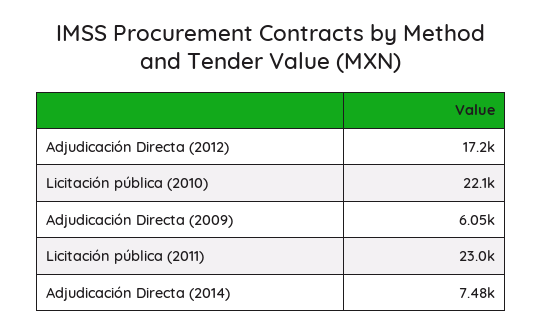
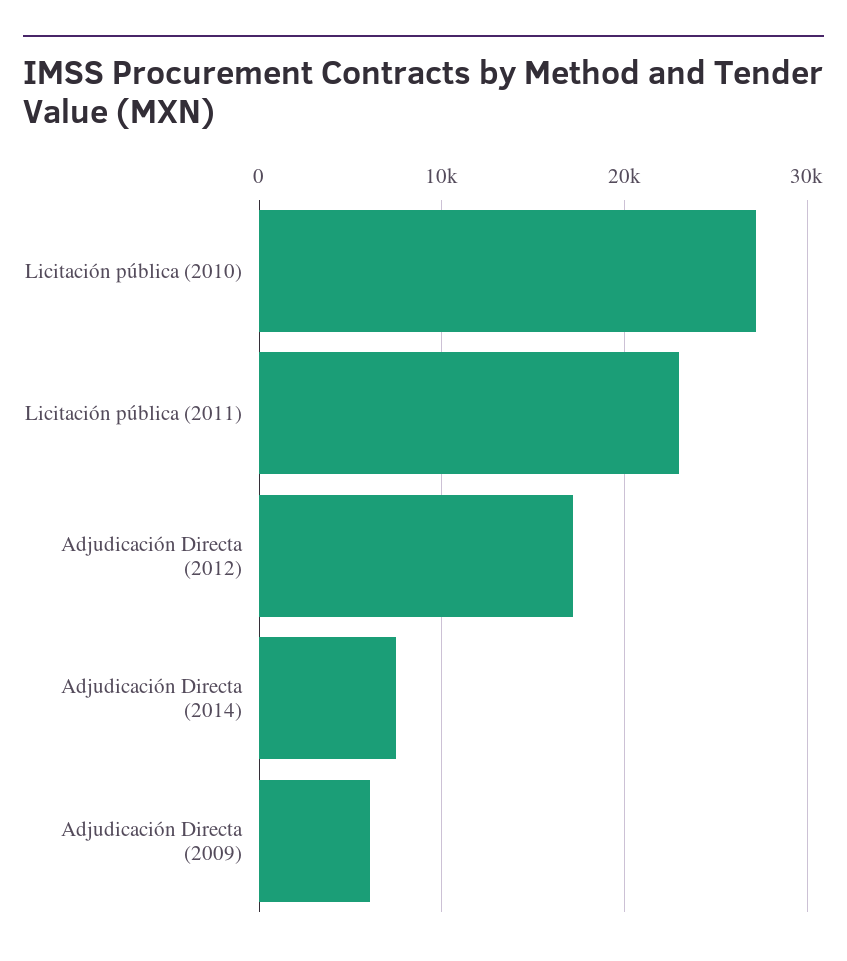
Licitación pública (2010): 22100 -> 27000

